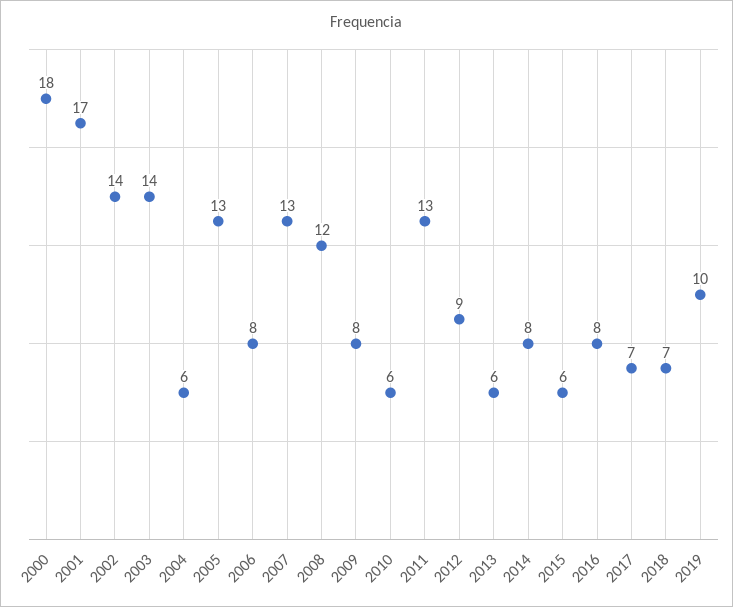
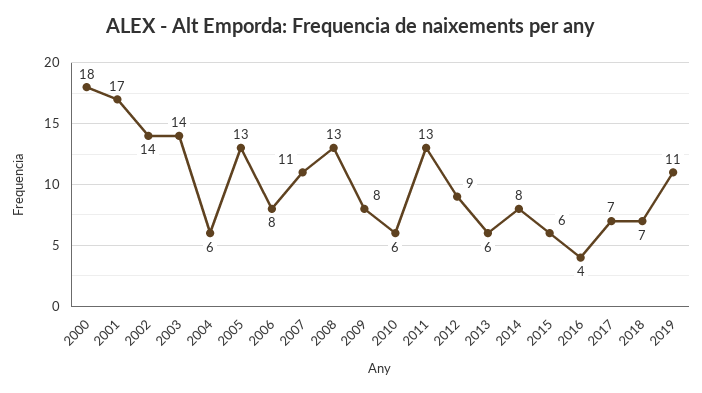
2007: 13 -> 11
2008: 12 -> 13
2016: 8 -> 4
2019: 10 -> 11

